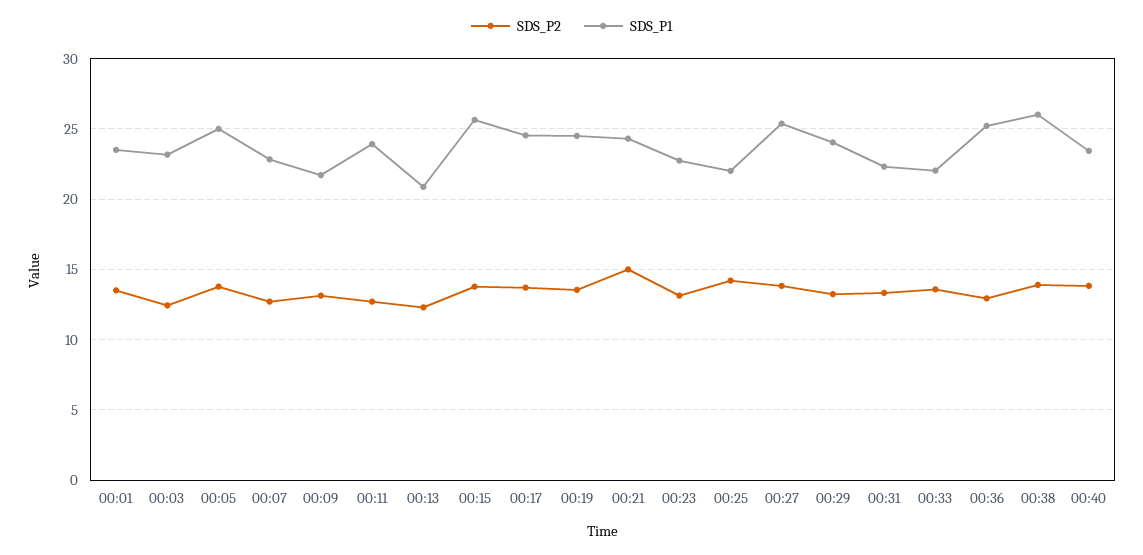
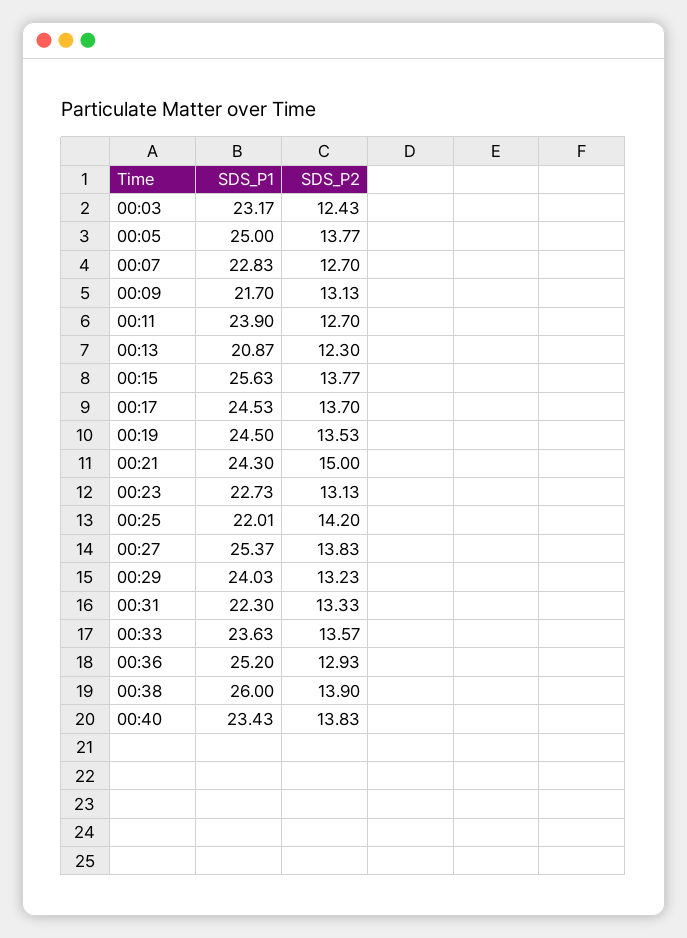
SDS_P2, 00:01: 13.5 -> none
SDS_P1, 00:01: 23.5 -> none
SDS_P1, 00:33: 22 -> 23.63

